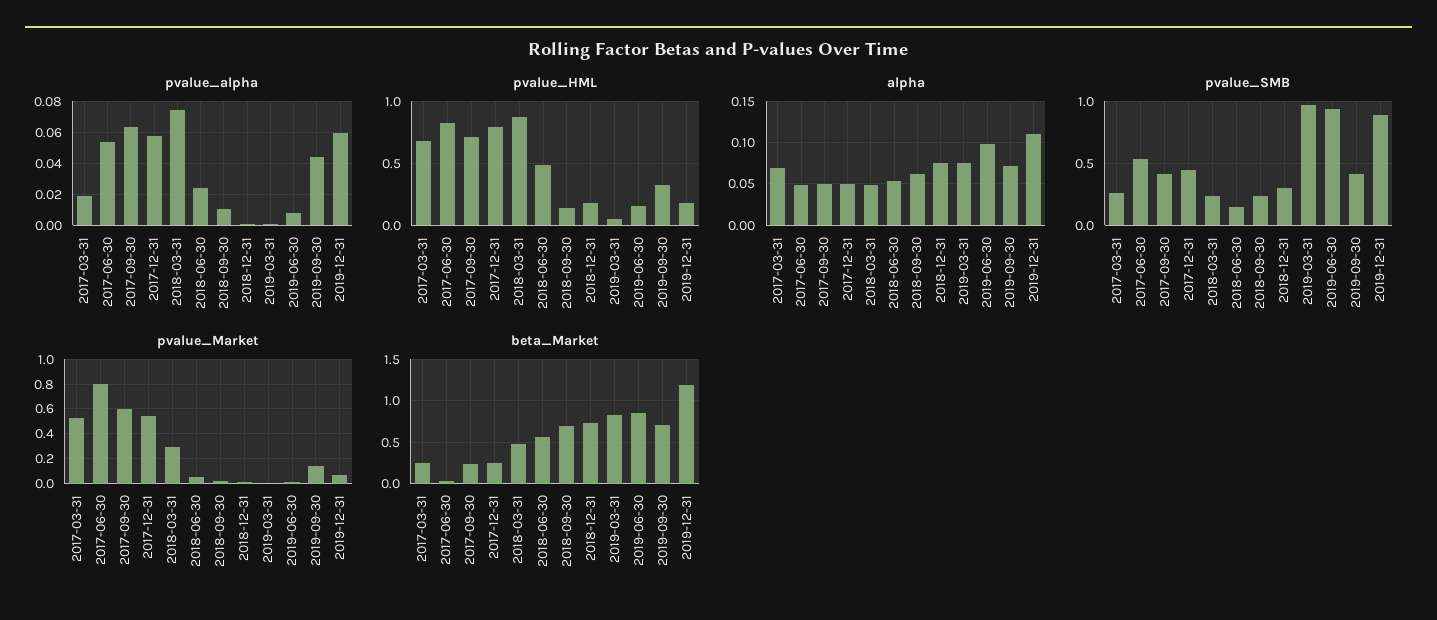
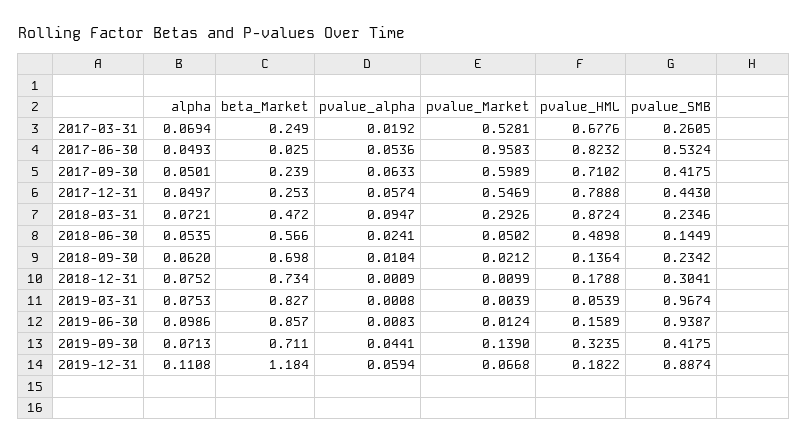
pvalue_alpha, 2018-03-31: 0.075 -> 0.0947
alpha, 2018-03-31: 0.05 -> 0.0721
pvalue_Market, 2017-06-30: 0.8 -> 0.9583

